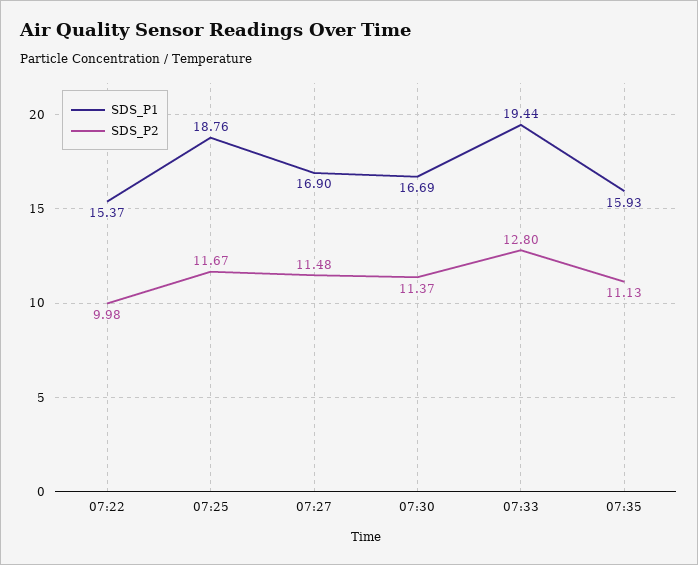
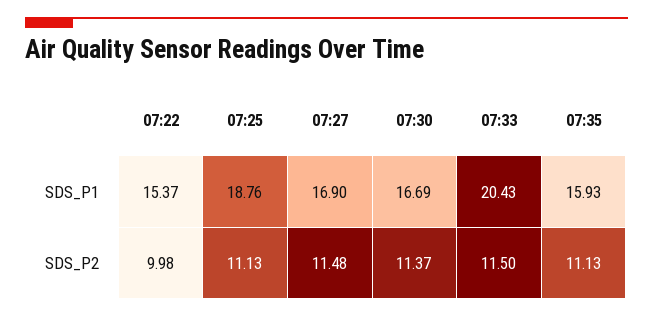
SDS_P2, 07:25: 11.67 -> 11.13
SDS_P1, 07:33: 19.44 -> 20.43
SDS_P2, 07:33: 12.8 -> 11.5

